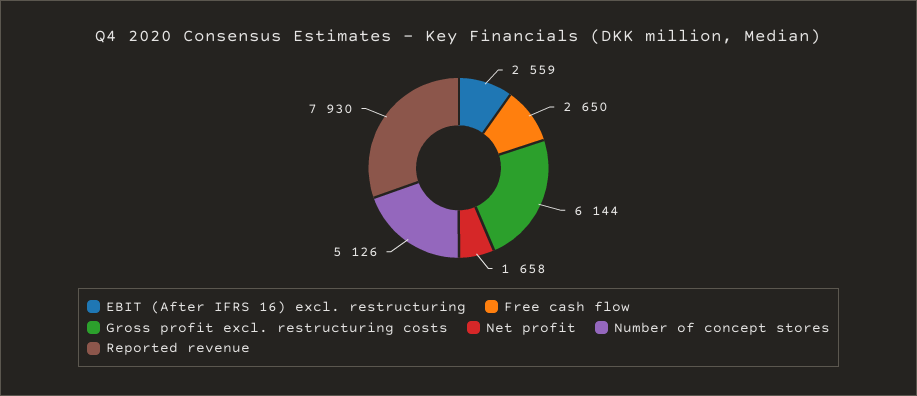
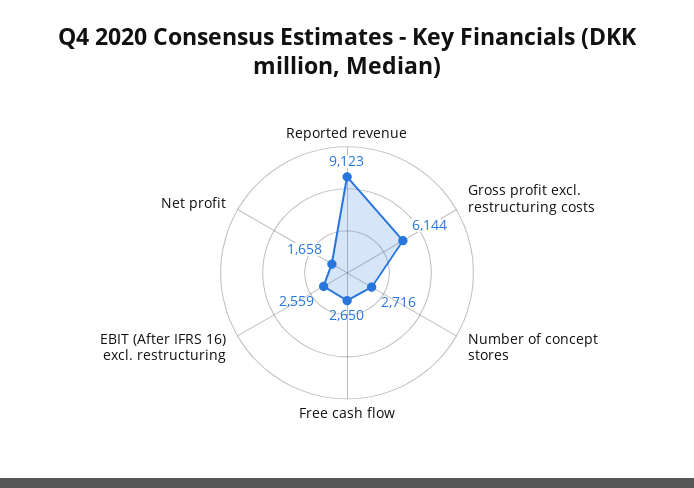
Number of concept stores: 5126 -> 2716
Reported revenue: 7930 -> 9123

